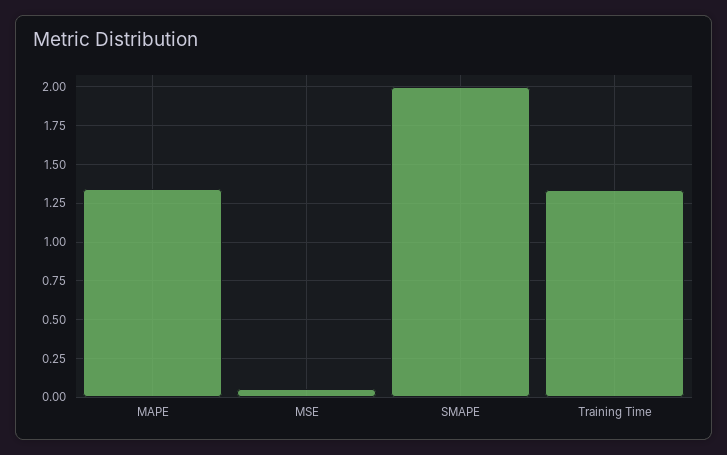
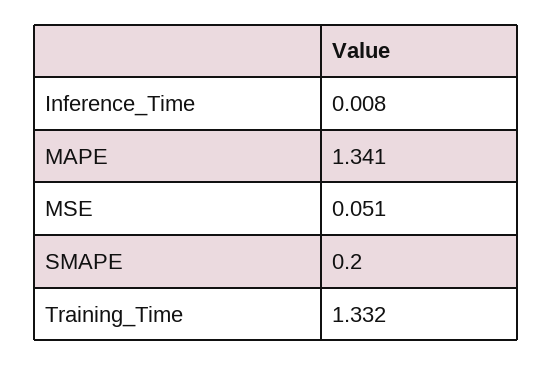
SMAPE: 2 -> 0.2
Inference_Time: none -> 0.008

